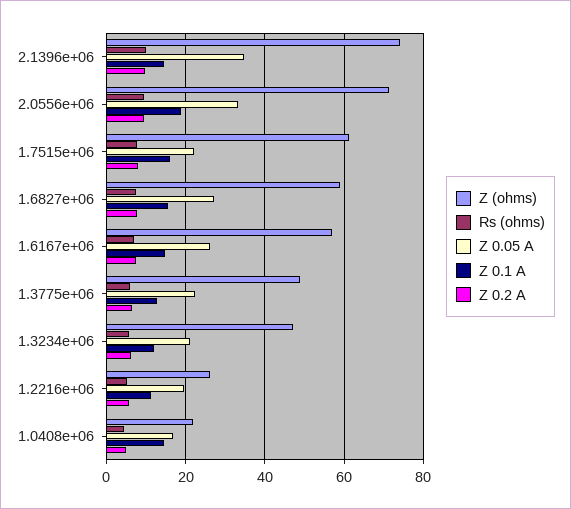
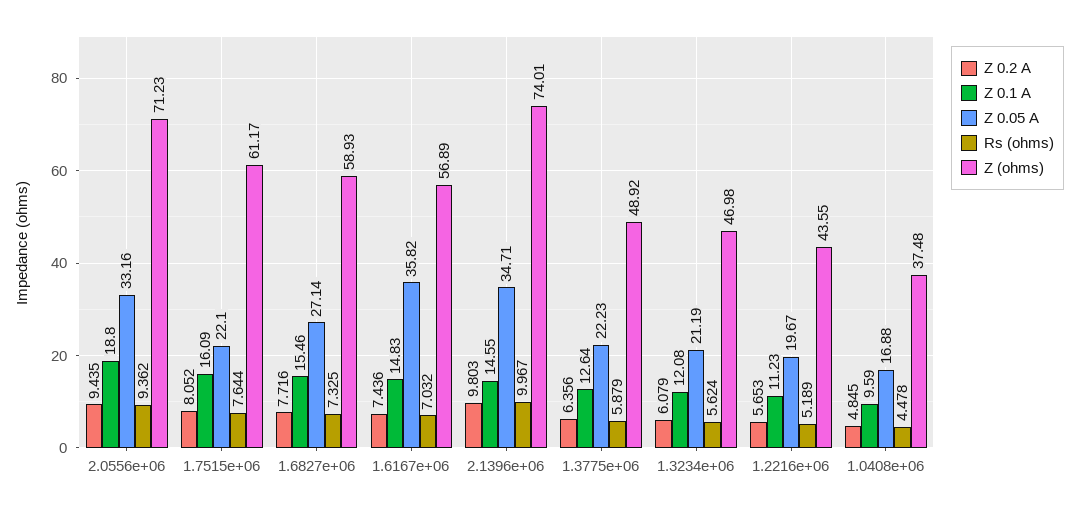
Z 0.05 A, 1.6167e+06: 26 -> 35.82
Z (ohms), 1.2216e+06: 26 -> 43.55
Z (ohms), 1.0408e+06: 22 -> 37.48
Z 0.1 A, 1.0408e+06: 14 -> 9.59

